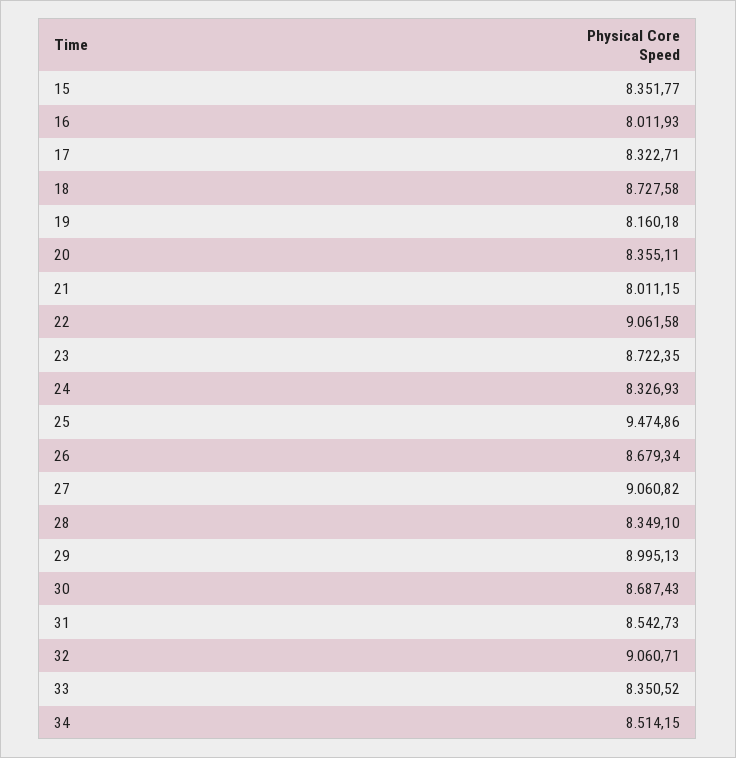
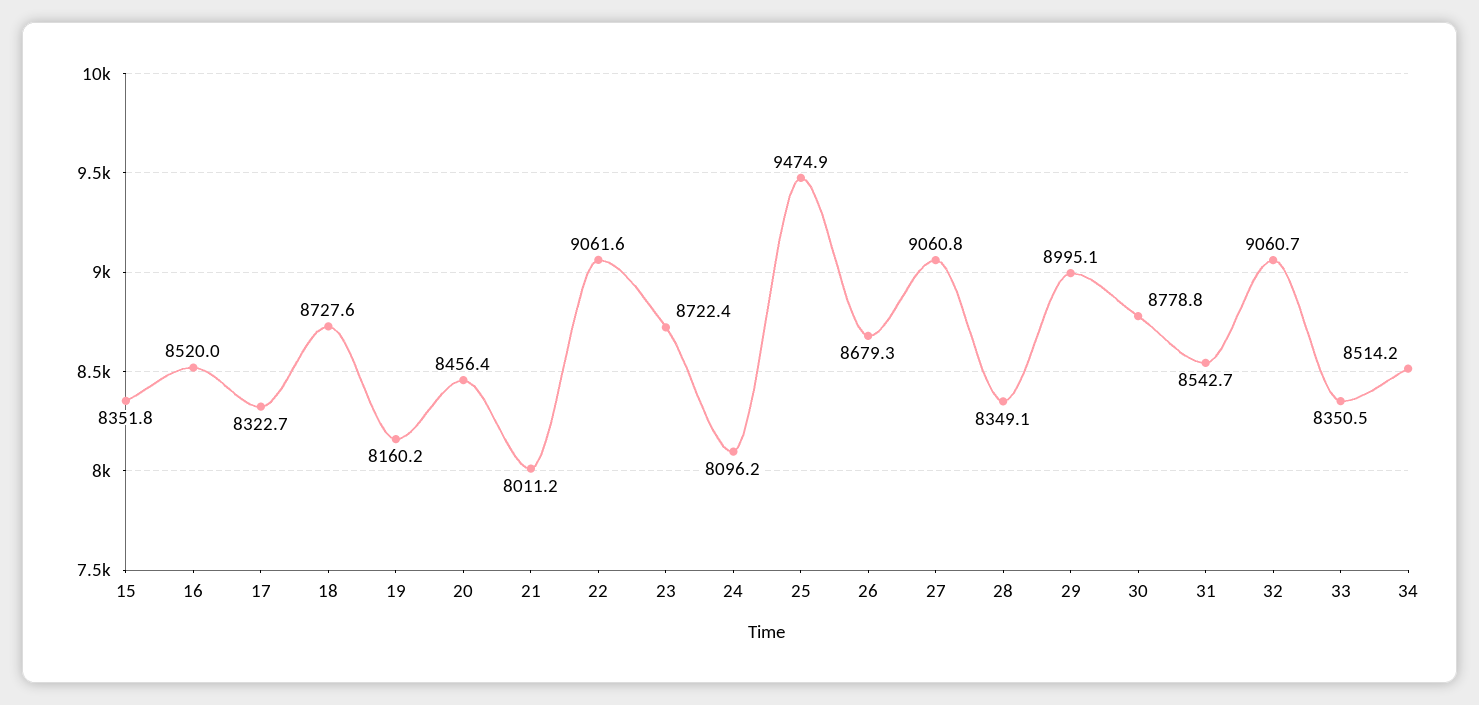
16: 8011.93 -> 8520
20: 8355.11 -> 8456.4
24: 8326.93 -> 8096.2
30: 8687.43 -> 8778.8

